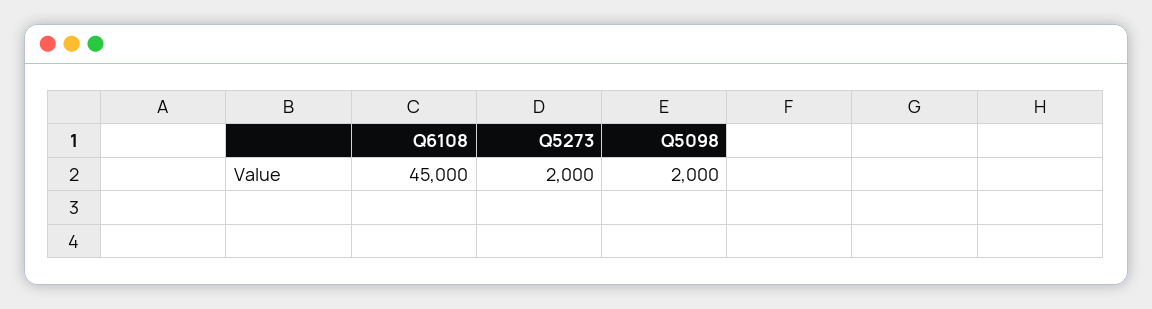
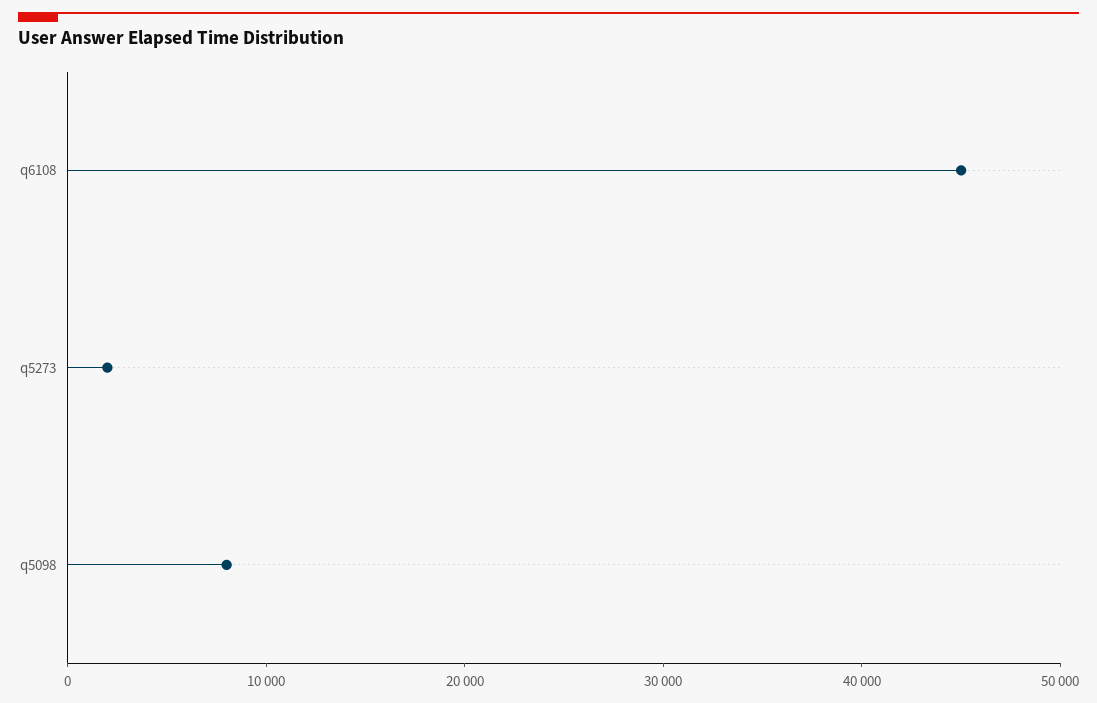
Q5098: 2000 -> 8000

